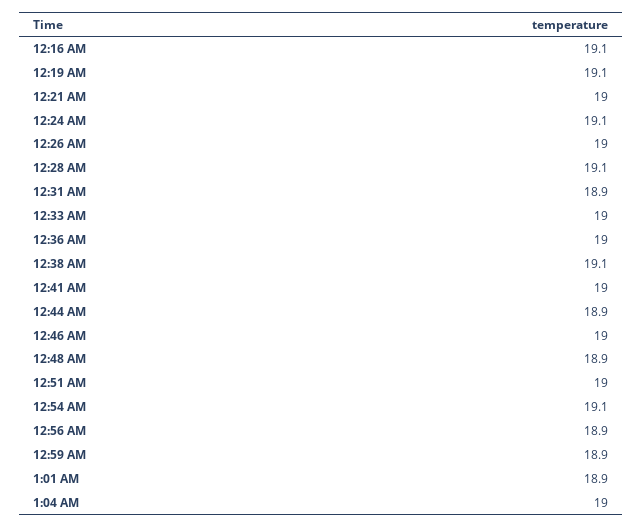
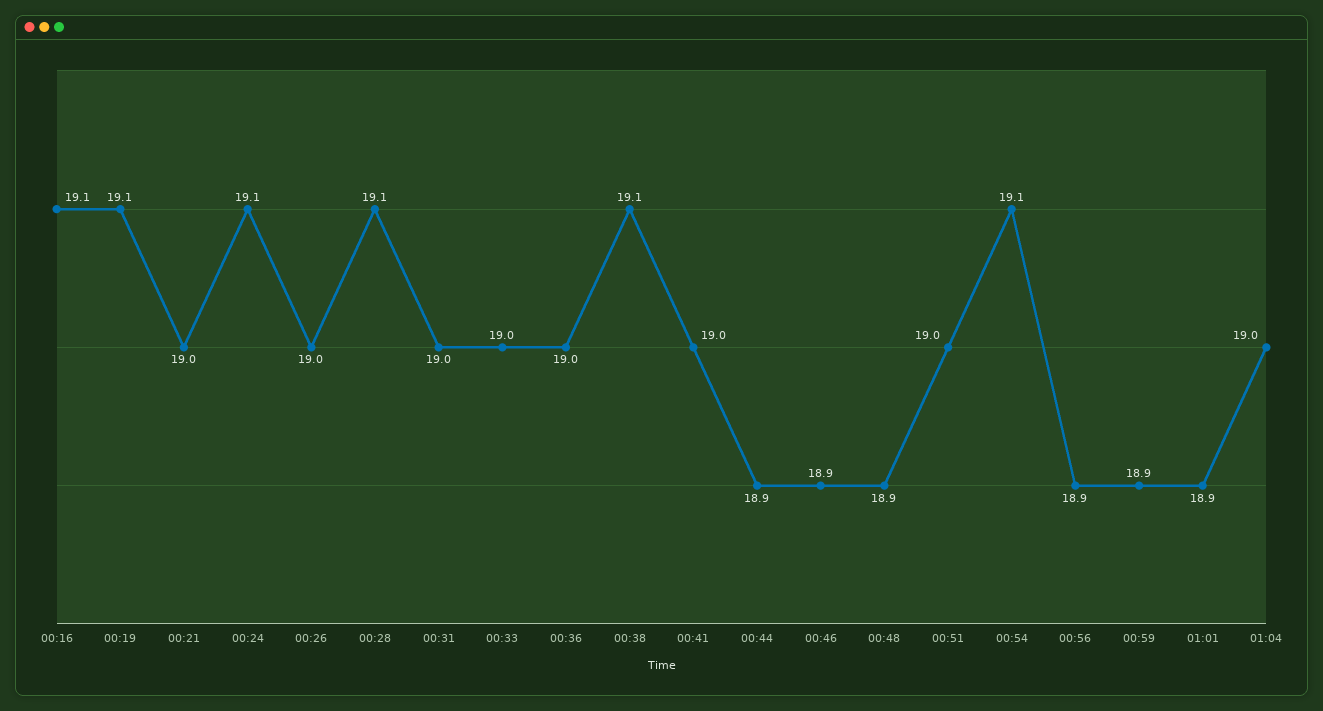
12:31 AM: 18.9 -> 19
12:46 AM: 19 -> 18.9

